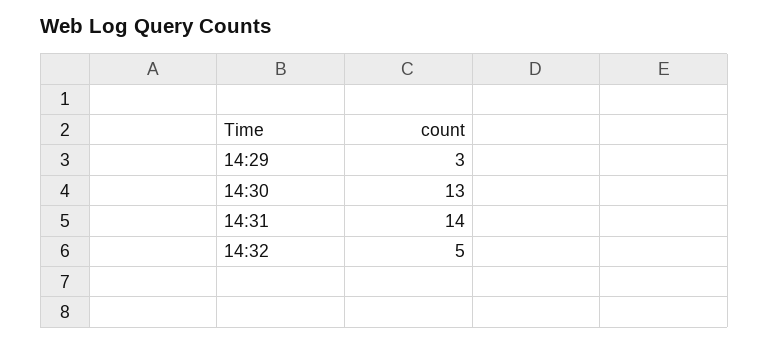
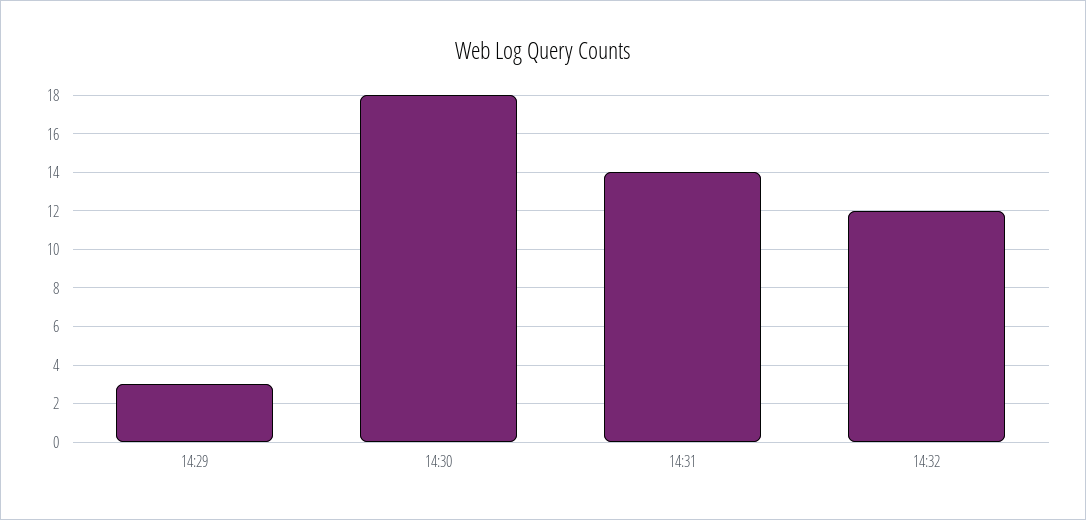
14:30: 13 -> 18
14:32: 5 -> 12

